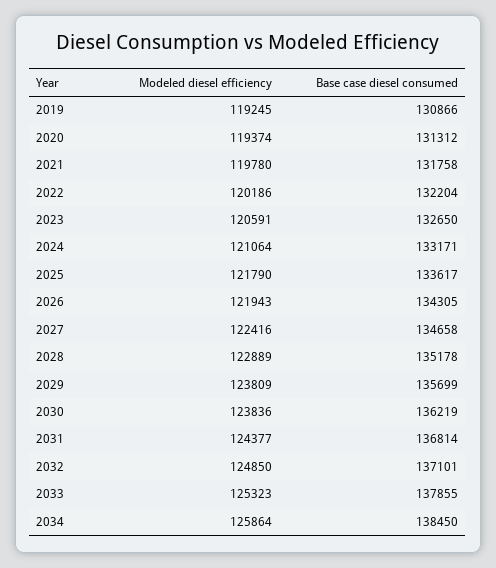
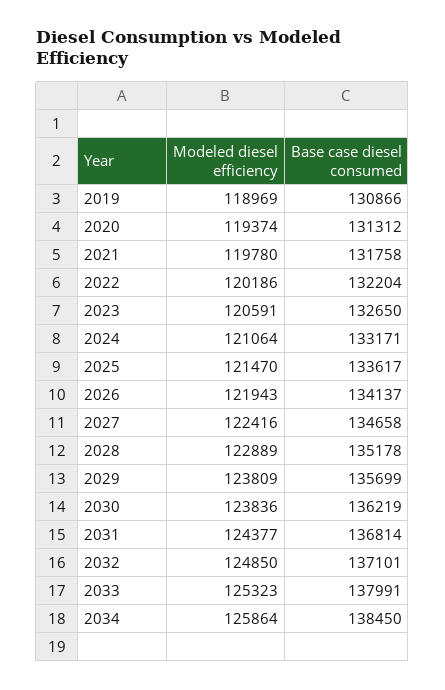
Modeled diesel efficiency, 2019: 119245 -> 118969
Modeled diesel efficiency, 2025: 121790 -> 121470
Base case diesel consumed, 2026: 134305 -> 134137
Base case diesel consumed, 2033: 137855 -> 137991

